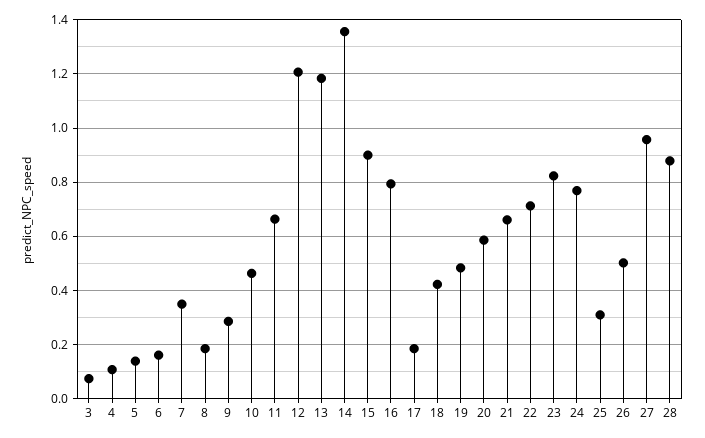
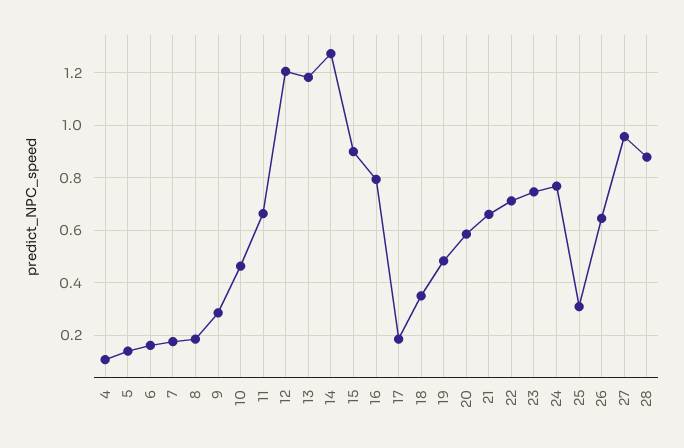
3: 0.075 -> none
7: 0.35 -> 0.175
14: 1.35 -> 1.275
18: 0.425 -> 0.35
23: 0.825 -> 0.75
26: 0.5 -> 0.65

